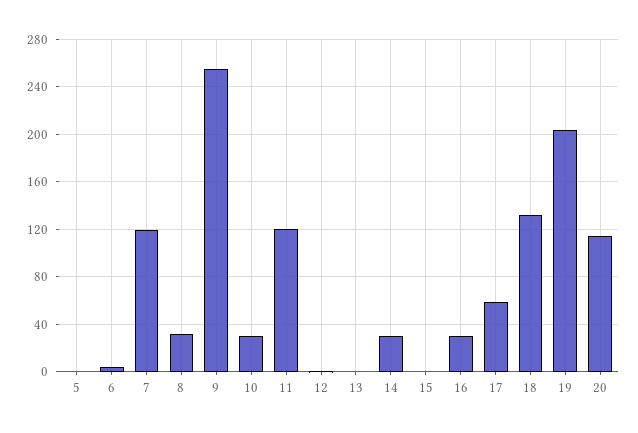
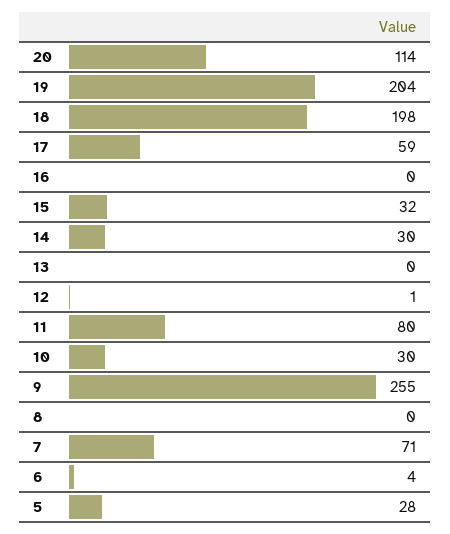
5: 0 -> 28
7: 120 -> 71
8: 30 -> 0
11: 120 -> 80
15: 0 -> 32
16: 30 -> 0
18: 130 -> 198

